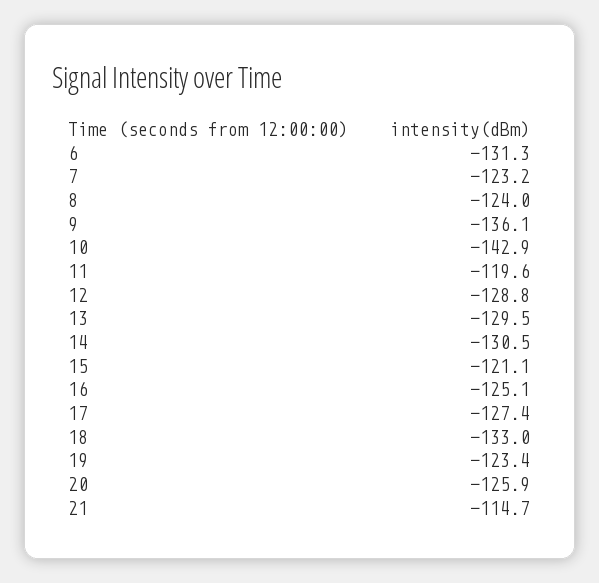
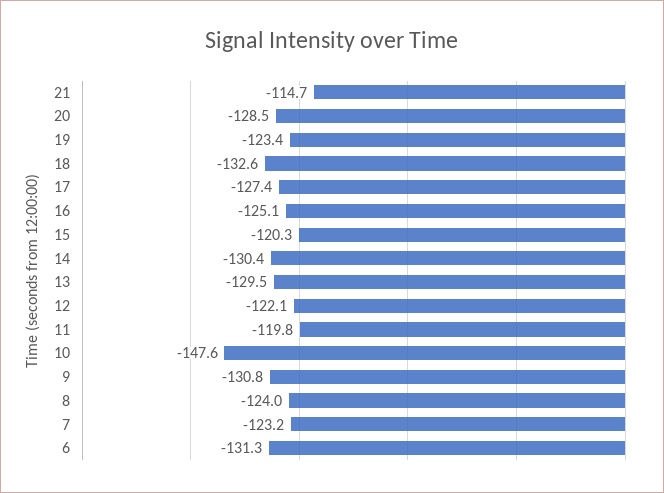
9: -136.1 -> -130.8
10: -142.9 -> -147.6
11: -119.6 -> -119.8
12: -128.8 -> -122.1
14: -130.5 -> -130.4
15: -121.1 -> -120.3
18: -133 -> -132.6
20: -125.9 -> -128.5

